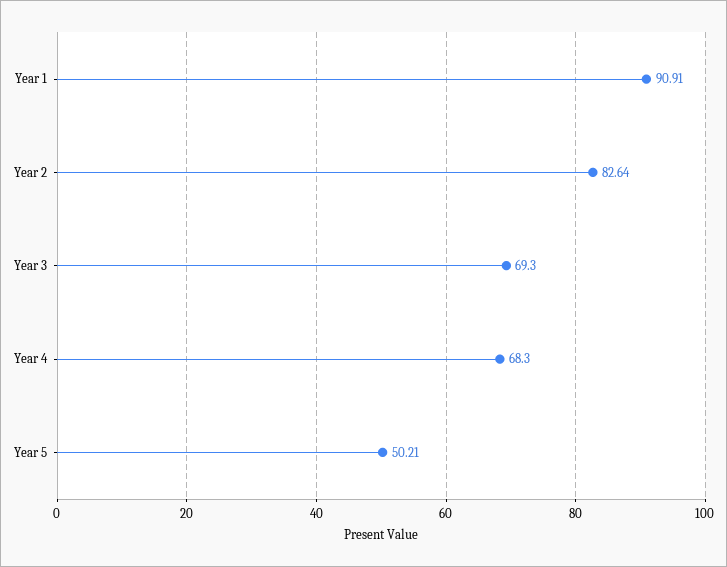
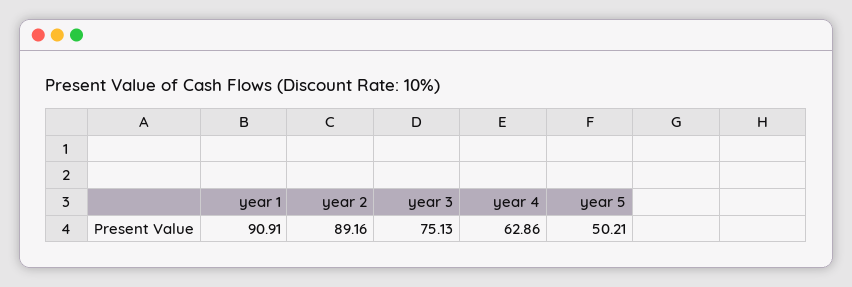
Year 2: 82.64 -> 89.16
Year 3: 69.3 -> 75.13
Year 4: 68.3 -> 62.86

